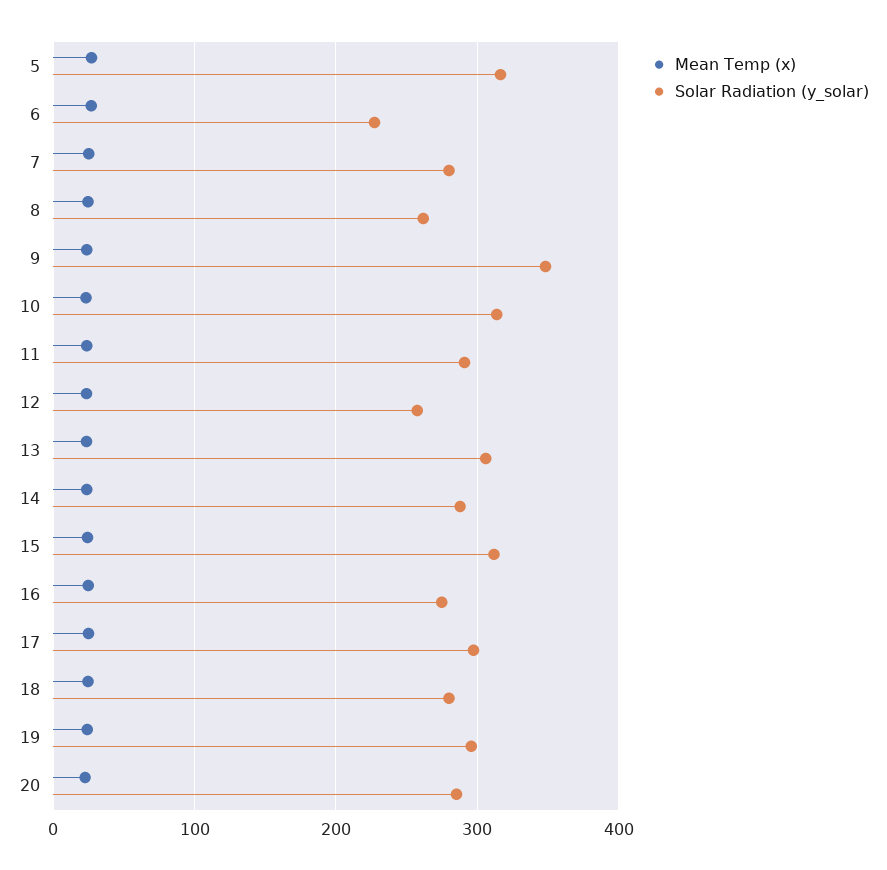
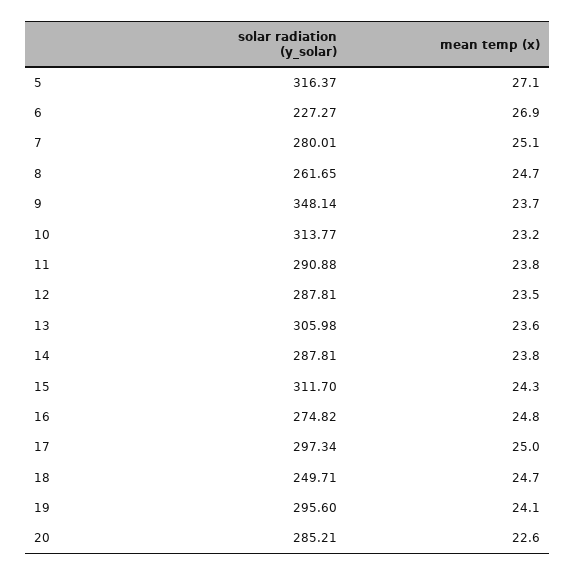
Solar Radiation (y_solar), 12: 260 -> 287.81
Solar Radiation (y_solar), 18: 280 -> 249.71

